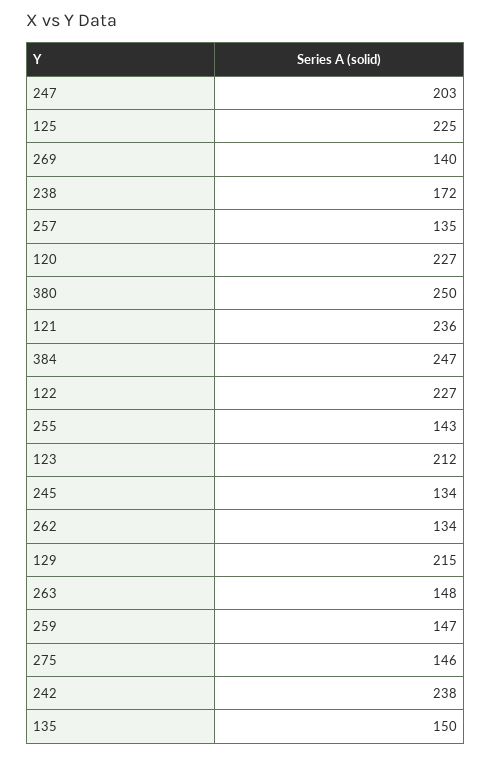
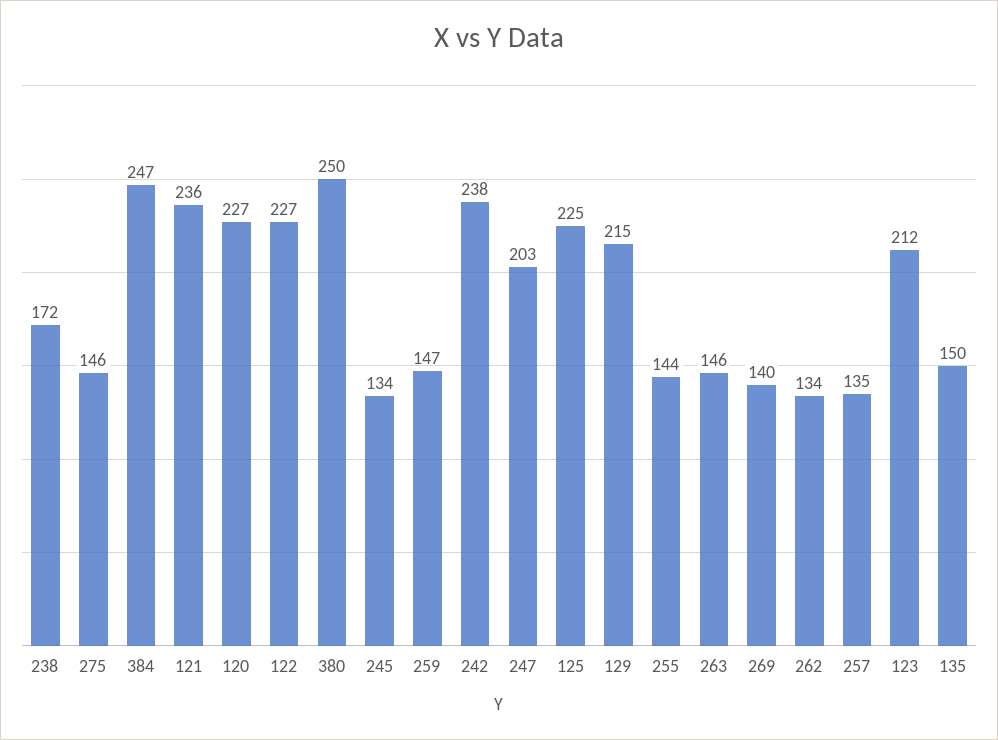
255: 143 -> 144
263: 148 -> 146

